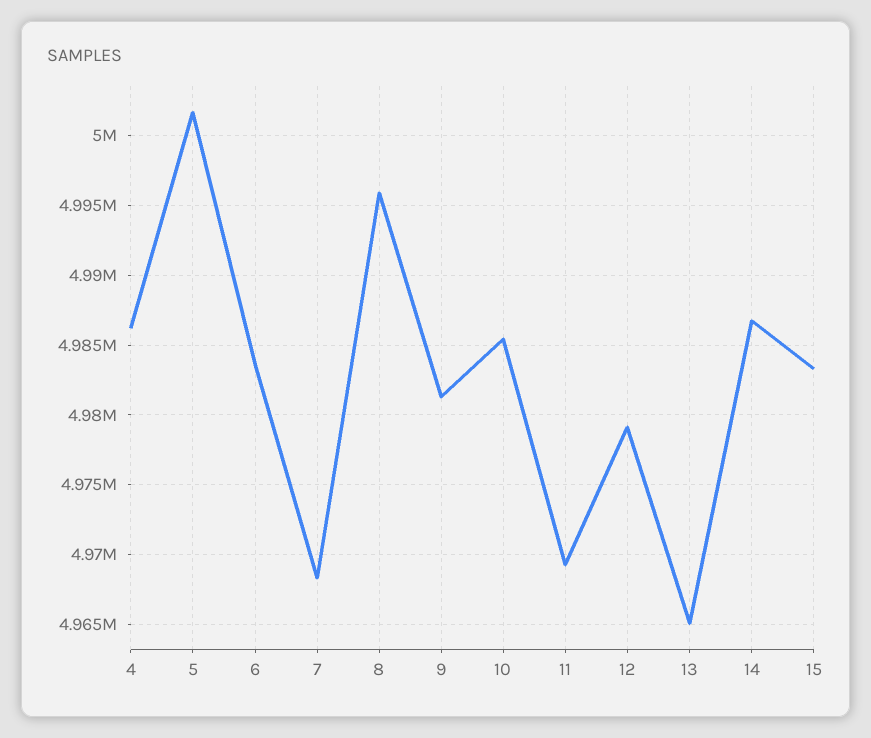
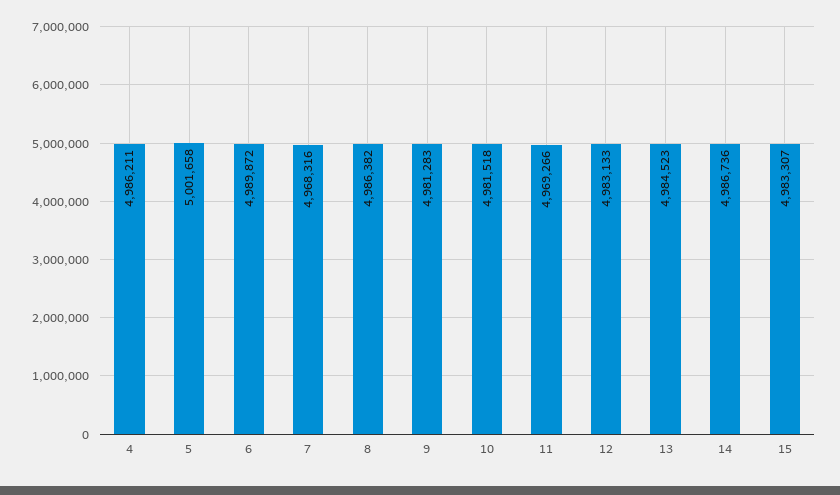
6: 4983500 -> 4989872
8: 4996000 -> 4986382
10: 4985500 -> 4981518
12: 4979000 -> 4983133
13: 4965000 -> 4984523

